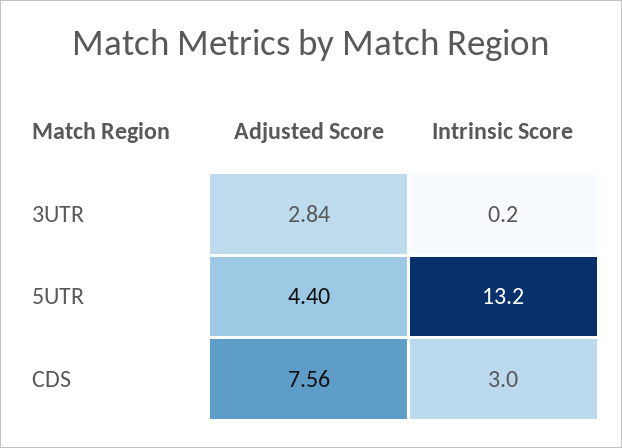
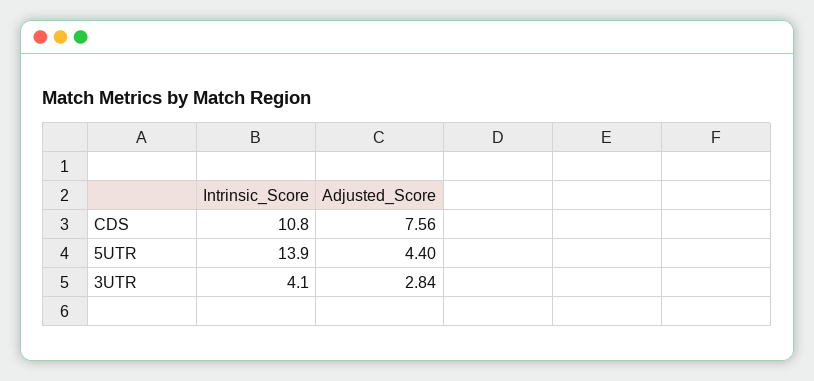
Intrinsic Score, 3UTR: 0.2 -> 4.1
Intrinsic Score, 5UTR: 13.2 -> 13.9
Intrinsic Score, CDS: 3 -> 10.8

